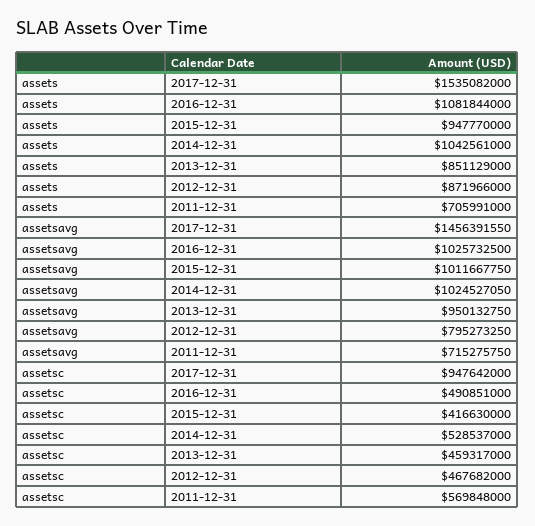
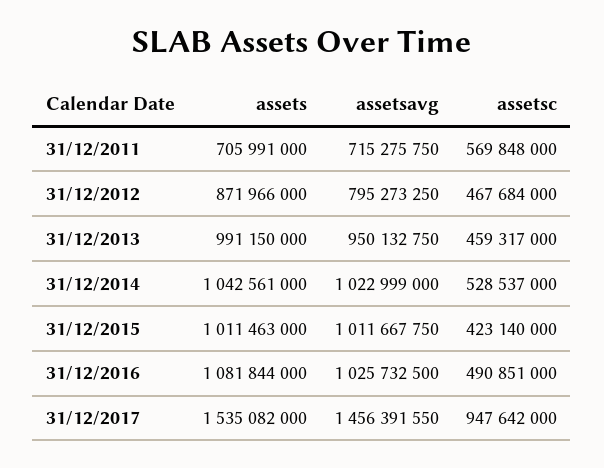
assets, 2015-12-31: 947770000 -> 1011463000
assets, 2013-12-31: 851129000 -> 991150000
assetsavg, 2014-12-31: 1024527050 -> 1022999000
assetsc, 2015-12-31: 416630000 -> 423140000
assetsc, 2012-12-31: 467682000 -> 467684000

